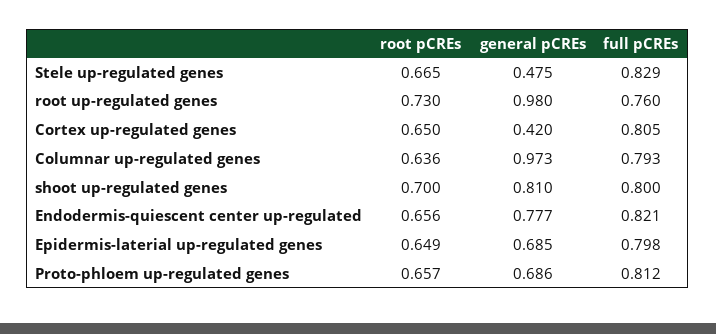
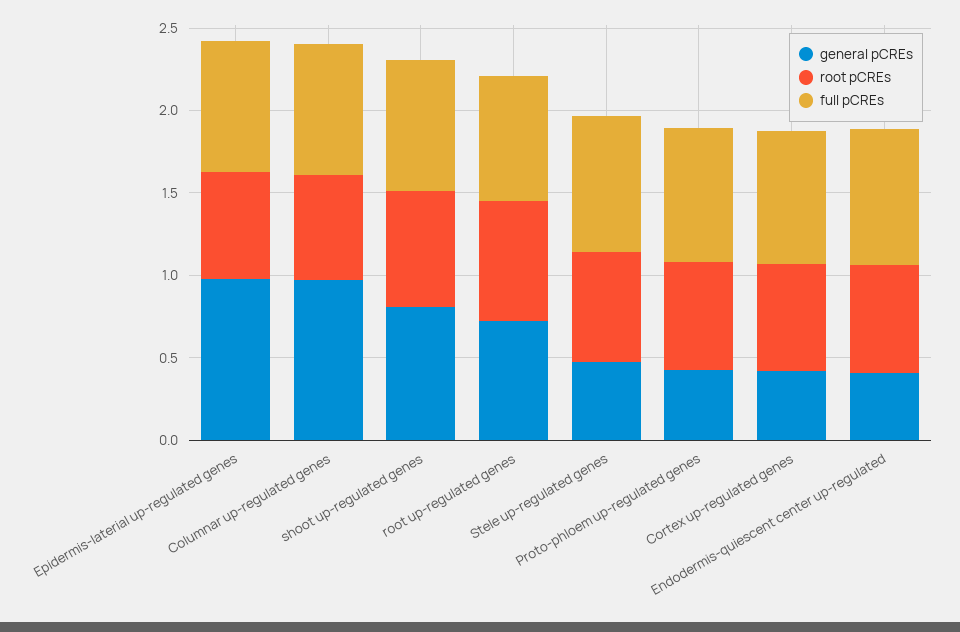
general pCREs, root up-regulated genes: 0.98 -> 0.7
general pCREs, Endodermis-quiescent center up-regulated: 0.777 -> 0.4
general pCREs, Epidermis-laterial up-regulated genes: 0.685 -> 1
general pCREs, Proto-phloem up-regulated genes: 0.686 -> 0.4

